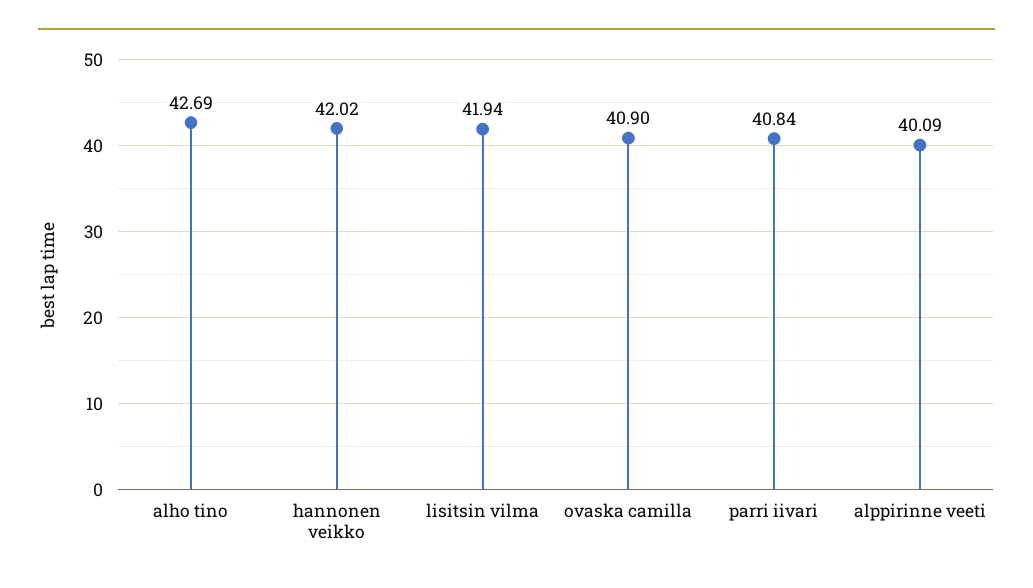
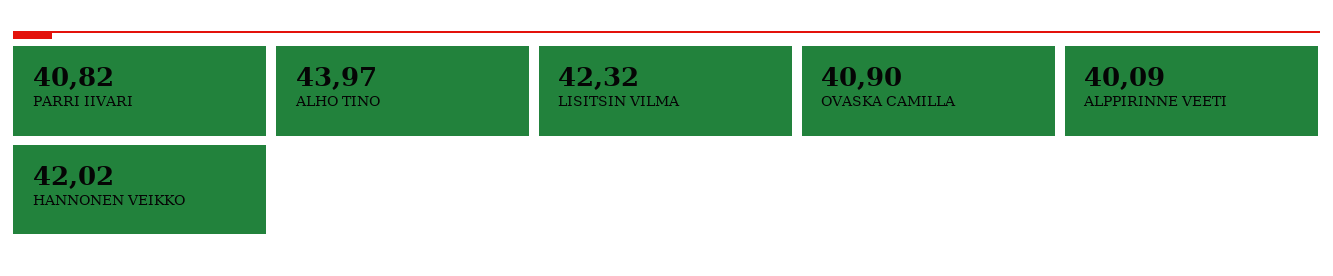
alho tino: 42.69 -> 43.97
lisitsin vilma: 41.94 -> 42.32
parri iivari: 40.84 -> 40.82

